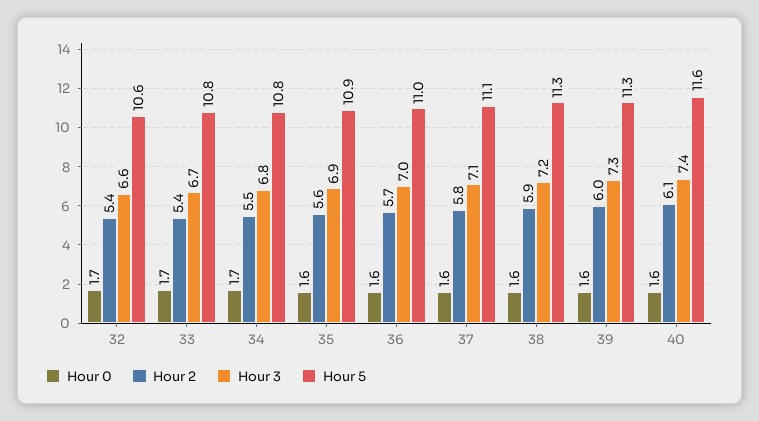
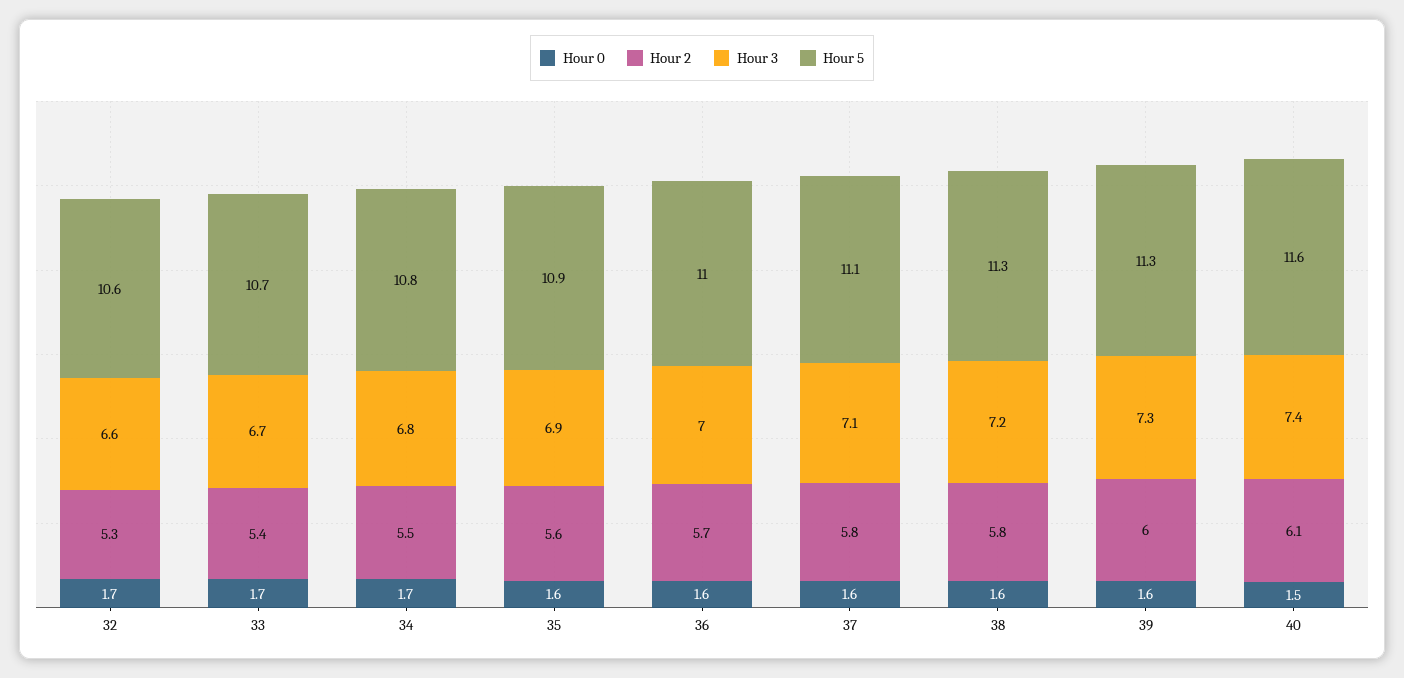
Hour 2, 32: 5.4 -> 5.3
Hour 5, 33: 10.8 -> 10.7
Hour 2, 38: 5.9 -> 5.8
Hour 0, 40: 1.6 -> 1.5

